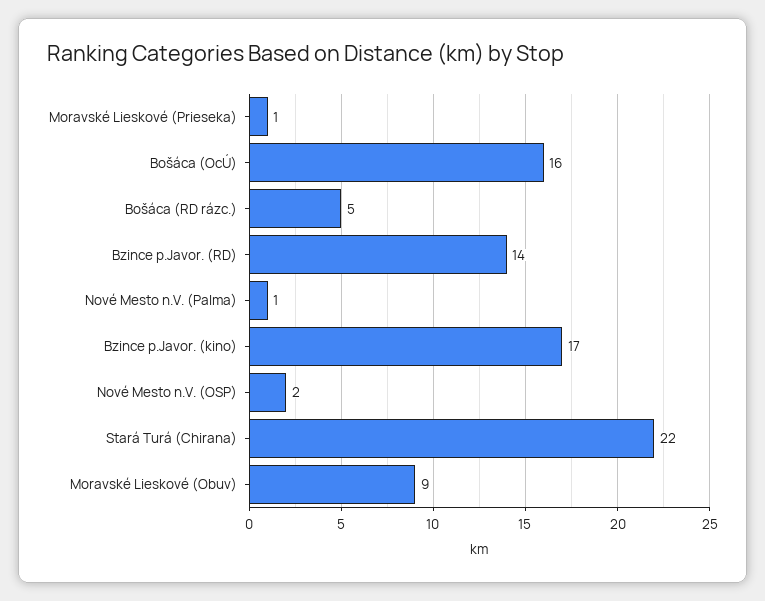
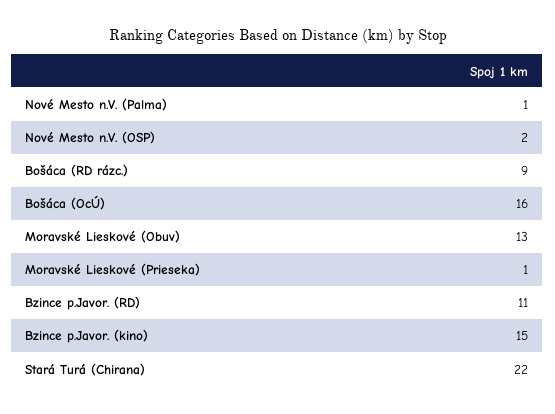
Bošáca (RD rázc.): 5 -> 9
Bzince p.Javor. (RD): 14 -> 11
Bzince p.Javor. (kino): 17 -> 15
Moravské Lieskové (Obuv): 9 -> 13

